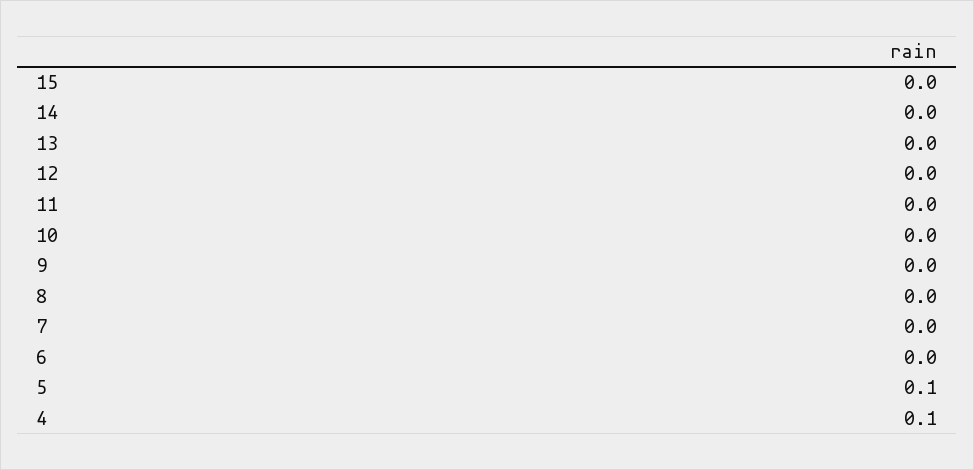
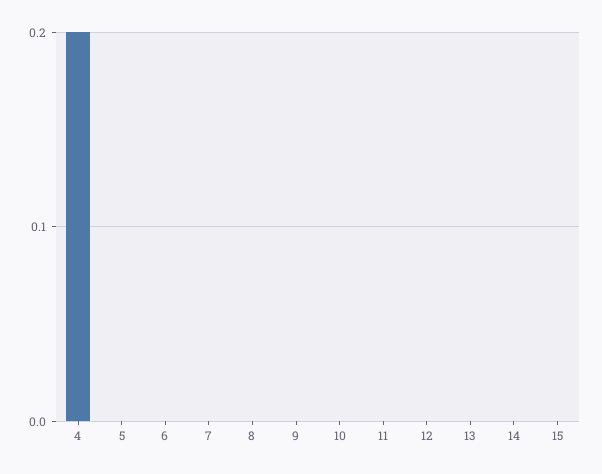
5: 0.1 -> 0
4: 0.1 -> 0.2

